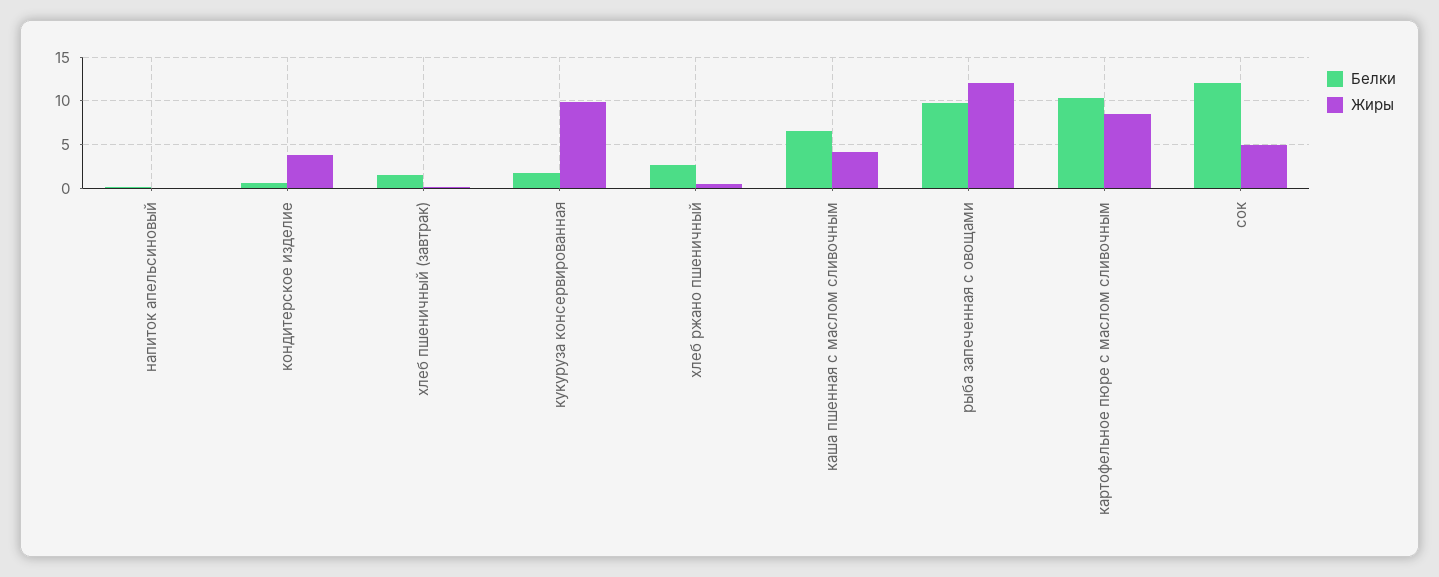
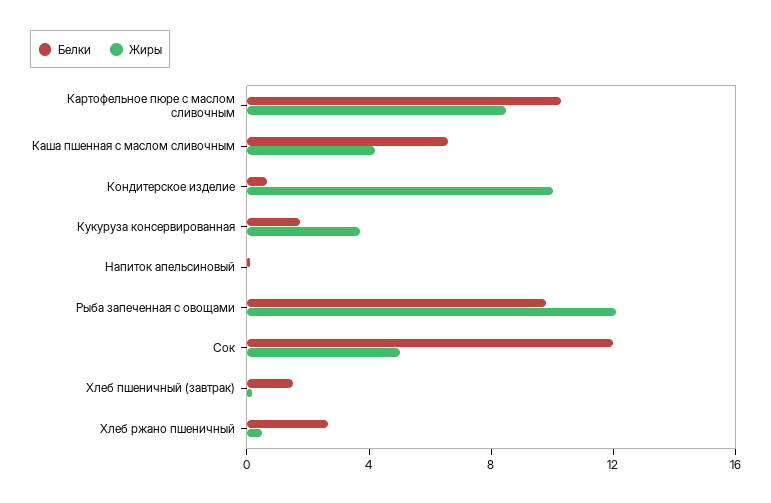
Жиры, кондитерское изделие: 4 -> 10
Жиры, кукуруза консервированная: 10 -> 4

